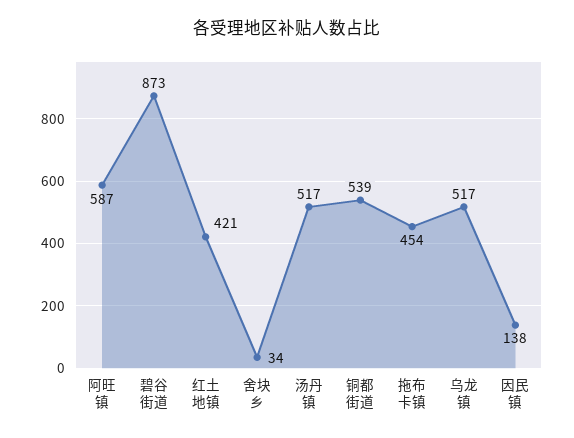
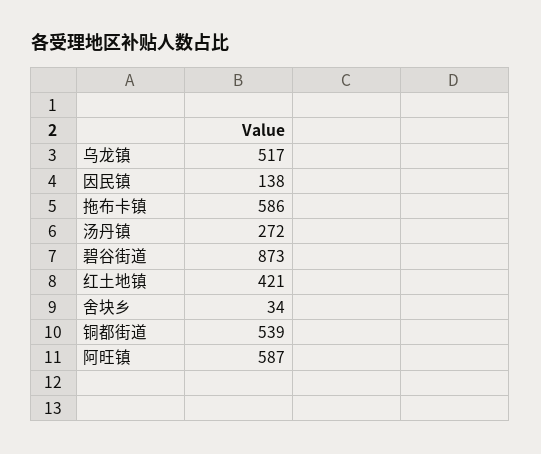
汤丹镇: 517 -> 272
拖布卡镇: 454 -> 586

